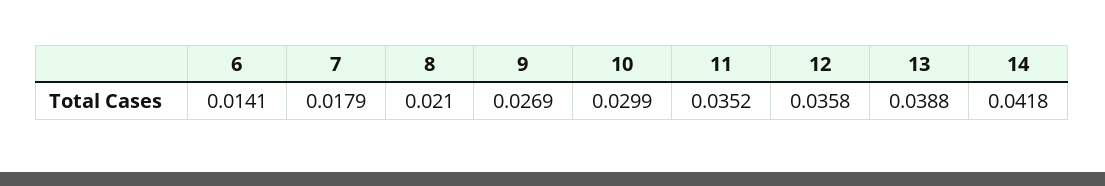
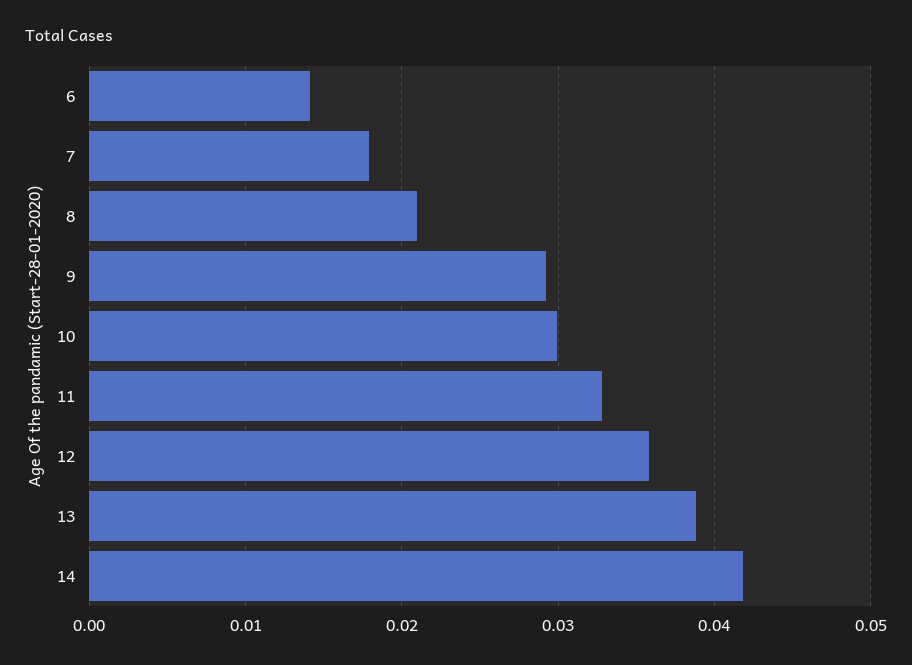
9: 0.0269 -> 0.029
11: 0.0352 -> 0.033

